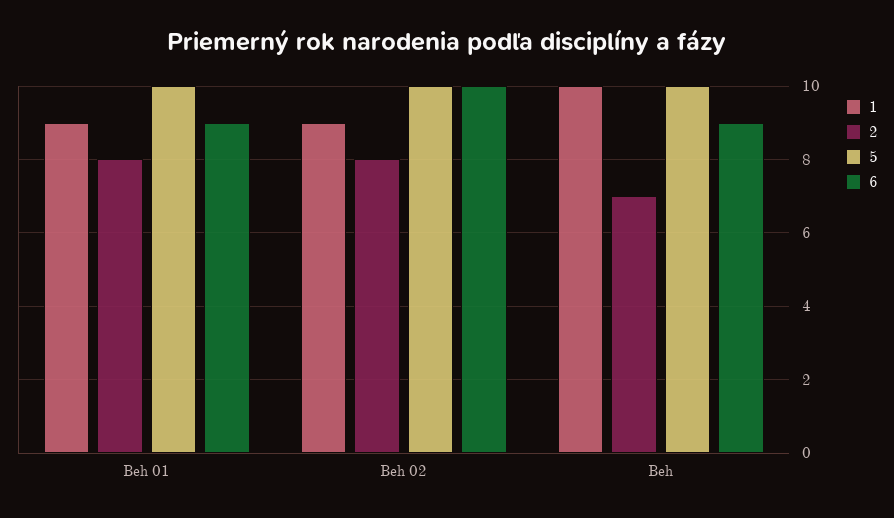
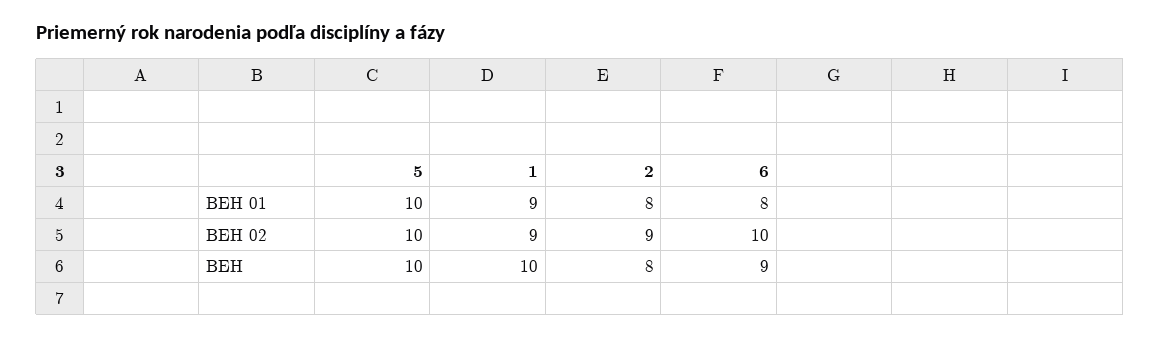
6, Beh 01: 9 -> 8
2, Beh 02: 8 -> 9
2, Beh: 7 -> 8

